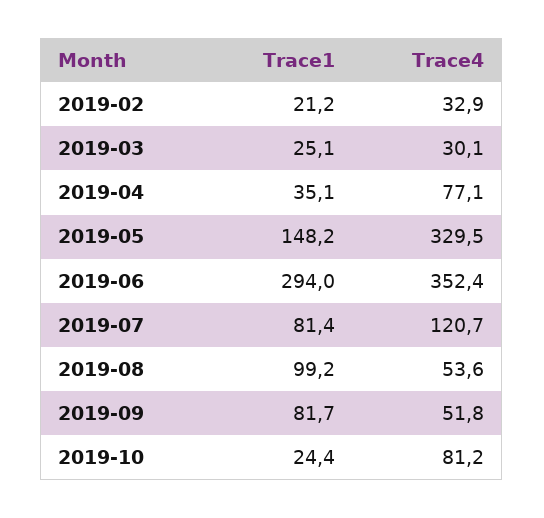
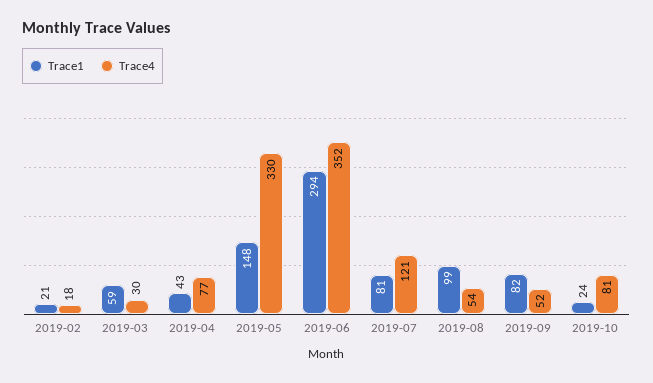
Trace4, 2019-02: 32.9 -> 18
Trace1, 2019-03: 25.1 -> 59
Trace1, 2019-04: 35.1 -> 43

